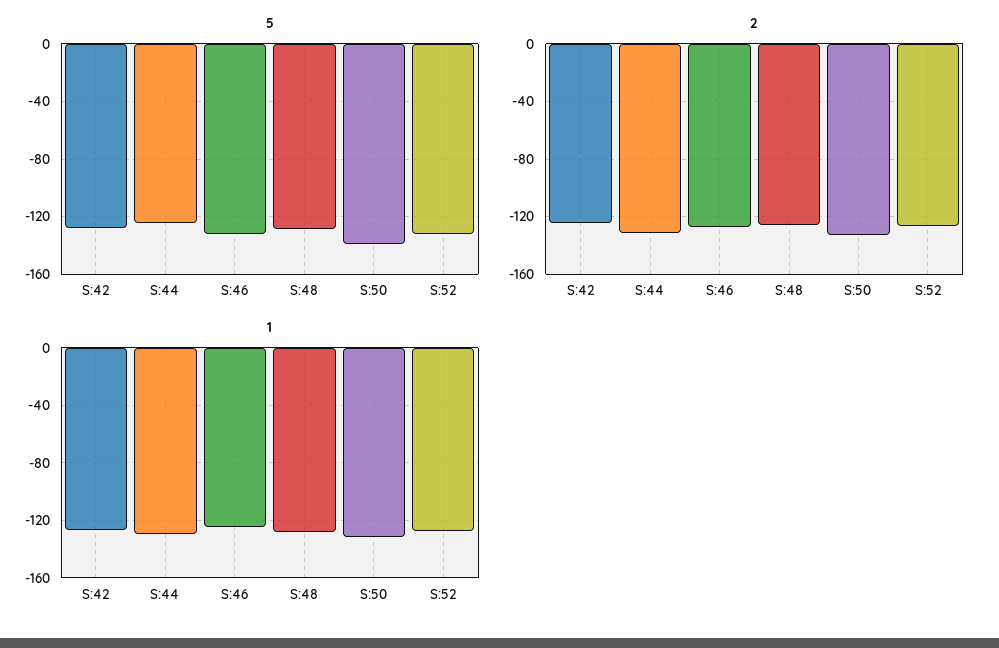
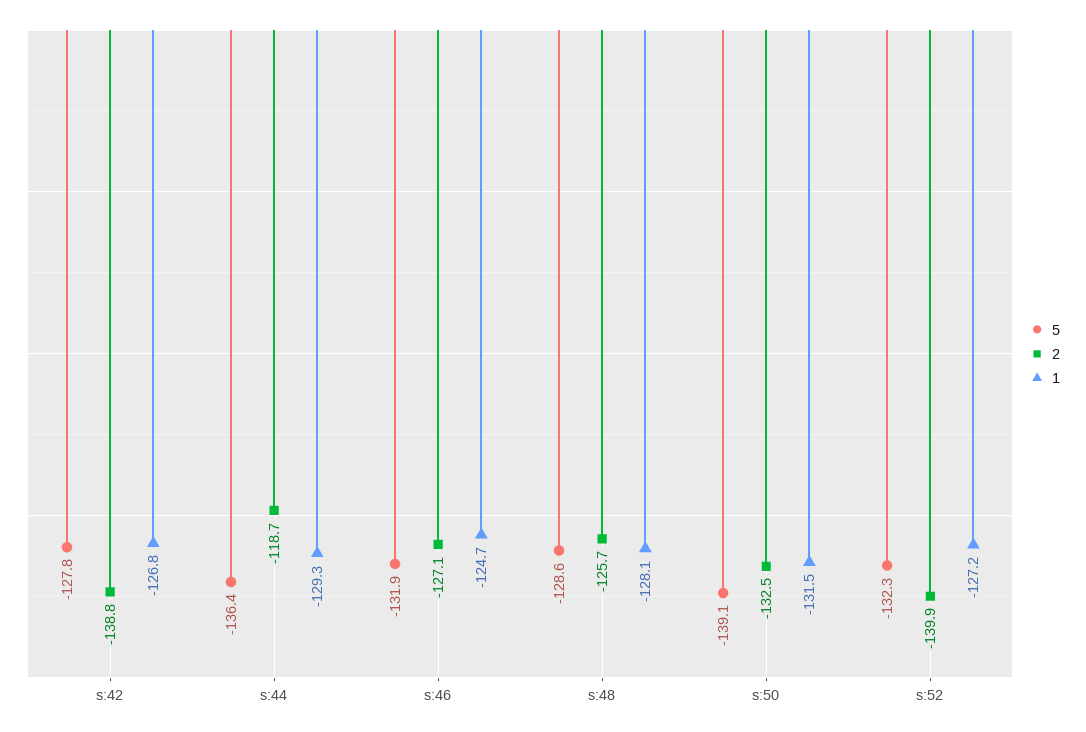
5, S:44: -125 -> -136.4
2, S:42: -125 -> -138.8
2, S:44: -130 -> -118.7
2, S:52: -125 -> -139.9

